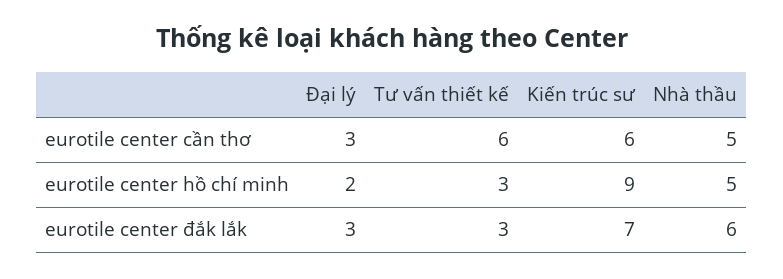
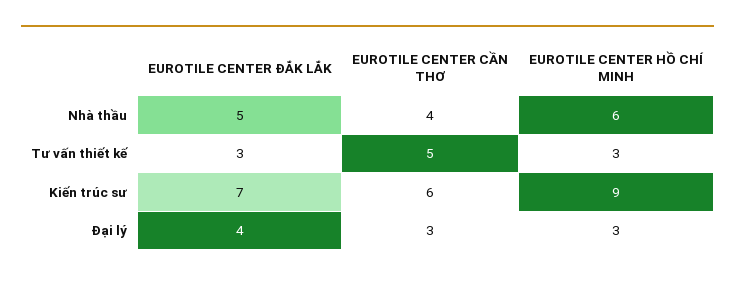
Tư vấn thiết kế, eurotile center cần thơ: 6 -> 5
Nhà thầu, eurotile center cần thơ: 5 -> 4
Đại lý, eurotile center hồ chí minh: 2 -> 3
Nhà thầu, eurotile center hồ chí minh: 5 -> 6
Đại lý, eurotile center đắk lắk: 3 -> 4
Nhà thầu, eurotile center đắk lắk: 6 -> 5

